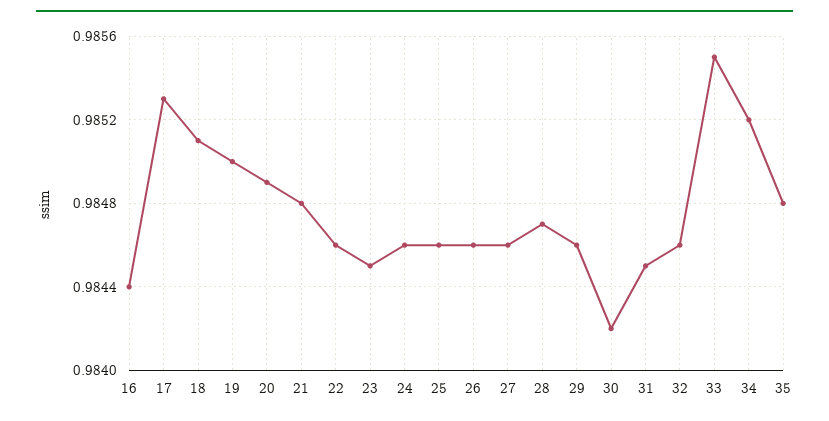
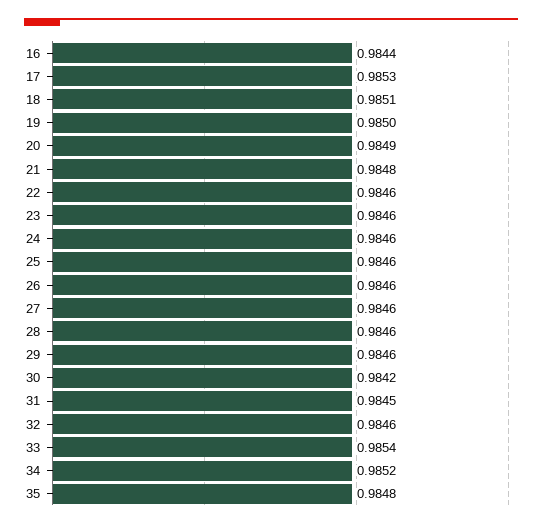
23: 0.9845 -> 0.9846
28: 0.9847 -> 0.9846
33: 0.9855 -> 0.9854

